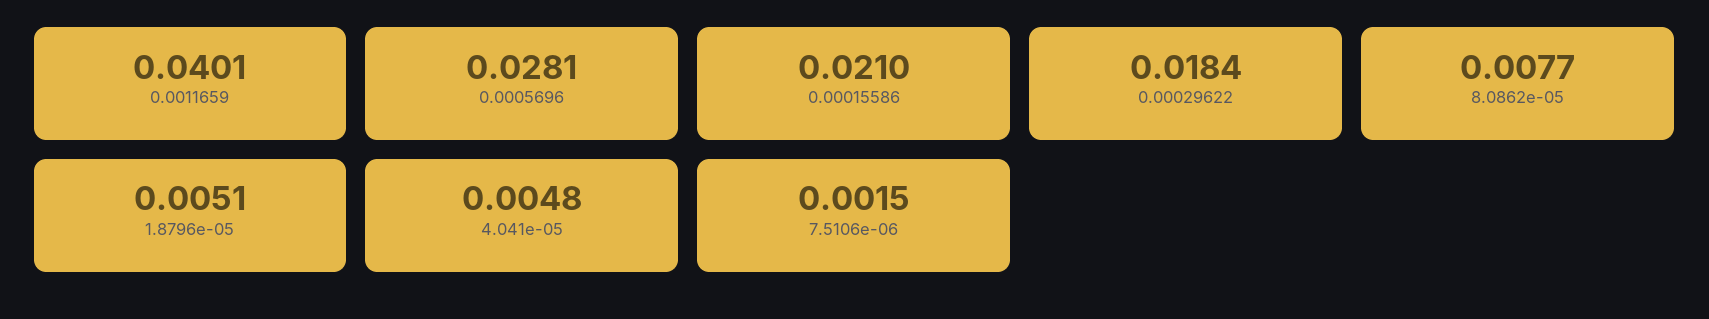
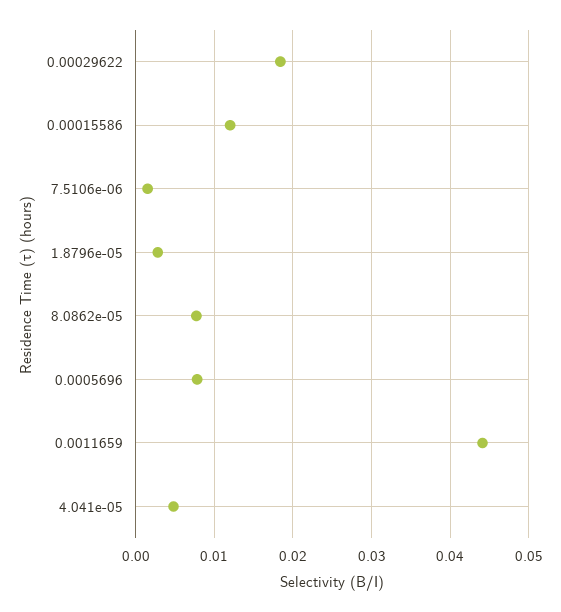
0.0011659: 0.0401 -> 0.044
0.0005696: 0.0281 -> 0.008
0.00015586: 0.021 -> 0.012
1.8796e-05: 0.0051 -> 0.003

